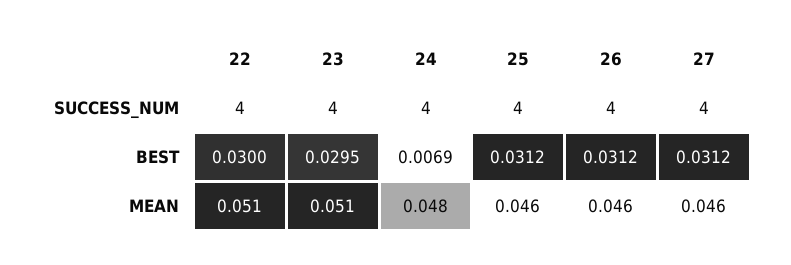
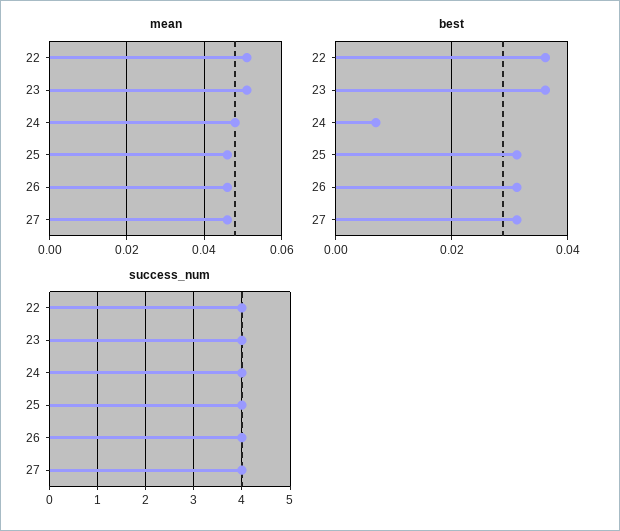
BEST, 22: 0.03 -> 0.036
BEST, 23: 0.0295 -> 0.036

